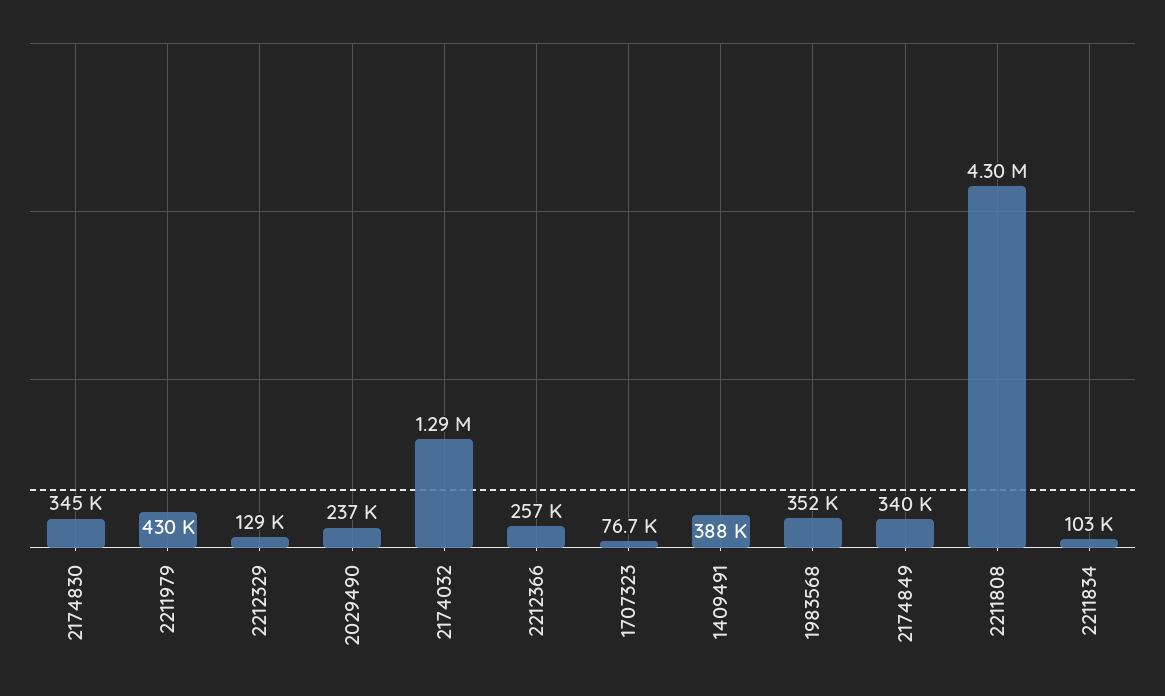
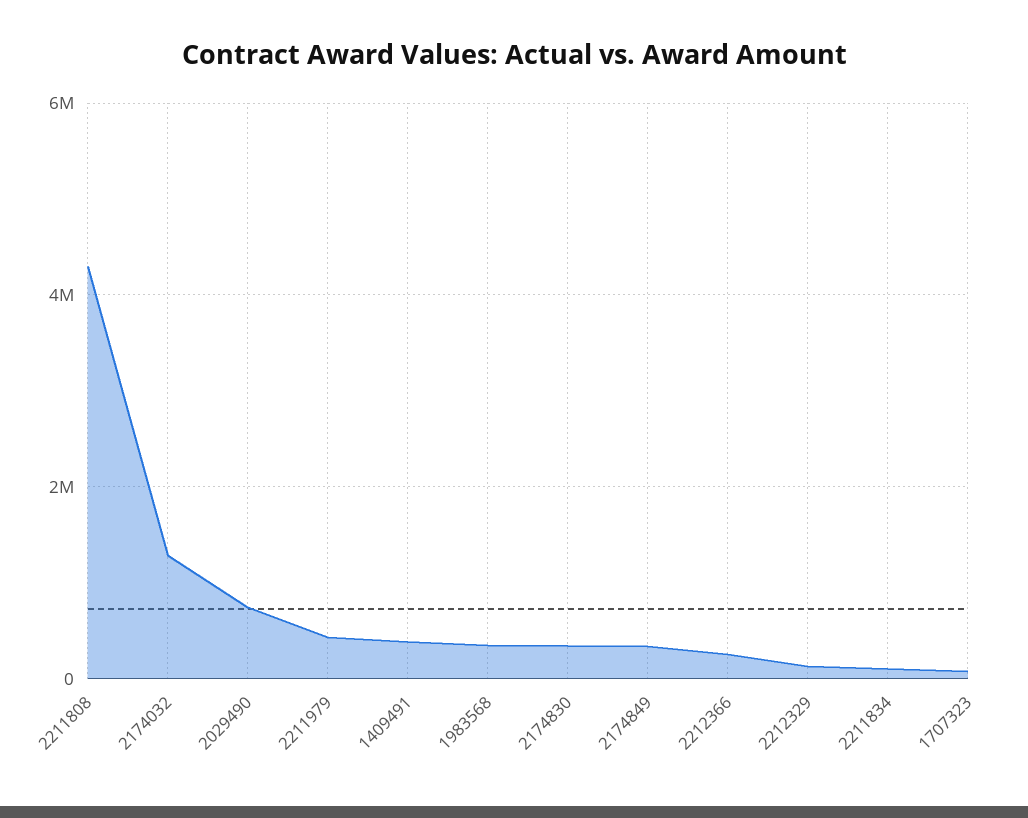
2029490: 237000 -> 800000

